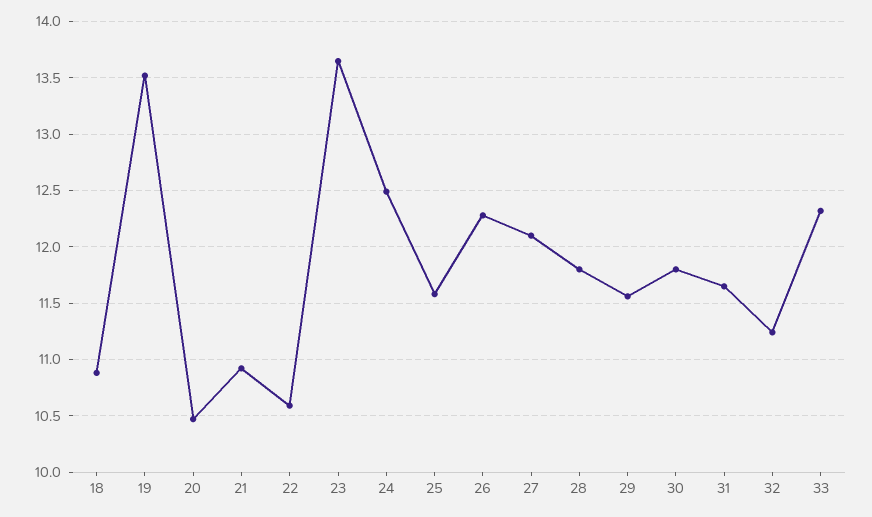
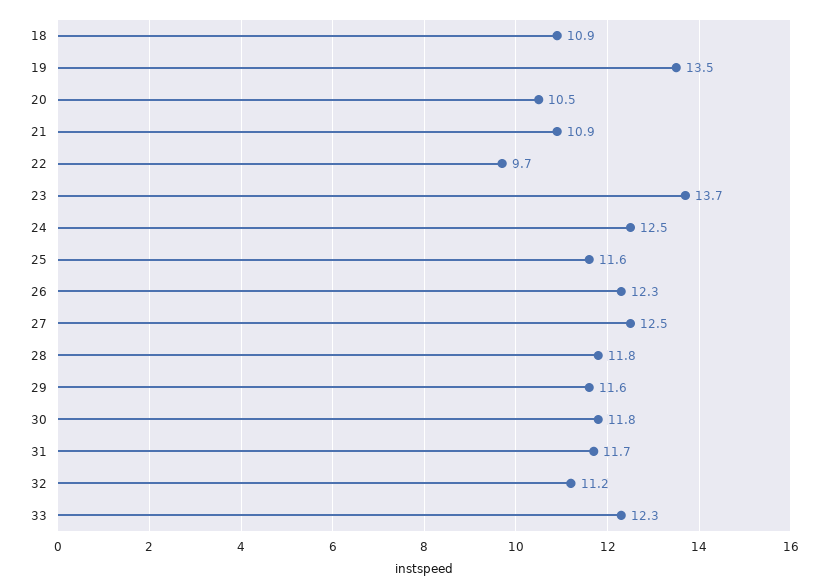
22: 10.6 -> 9.7
27: 12.1 -> 12.5

